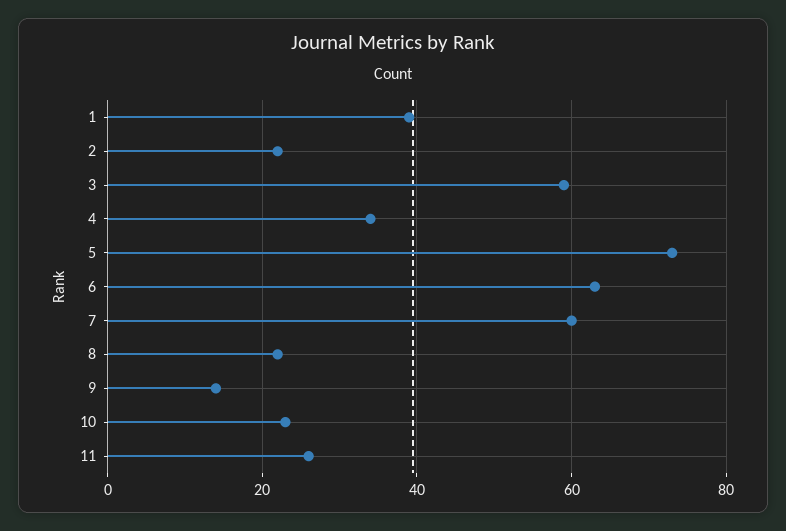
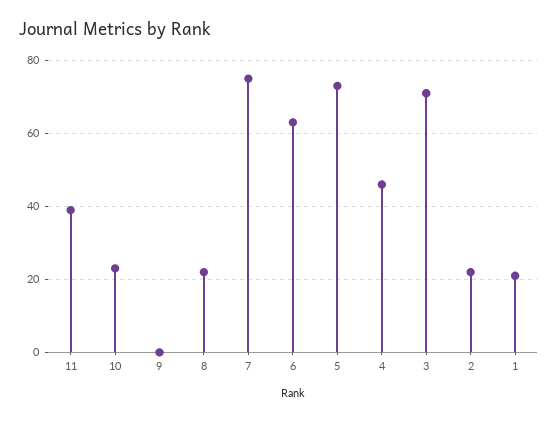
1: 40 -> 20
3: 60 -> 70
4: 35 -> 45
7: 60 -> 75
9: 15 -> 0
11: 25 -> 40

